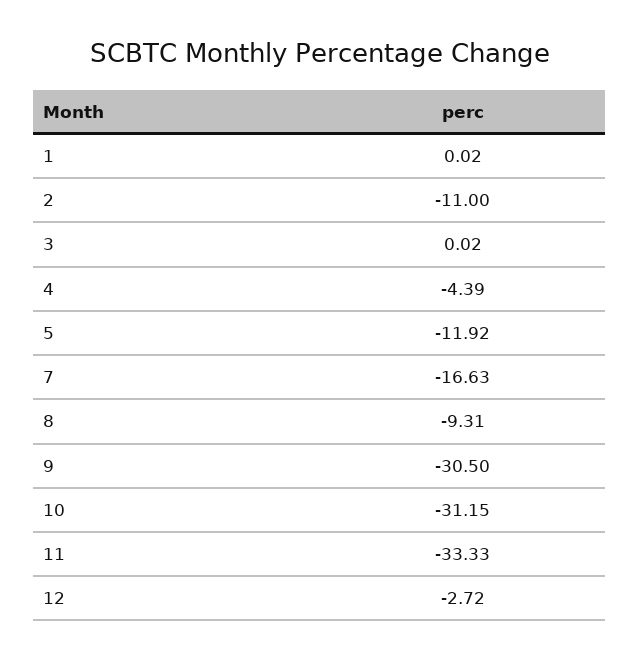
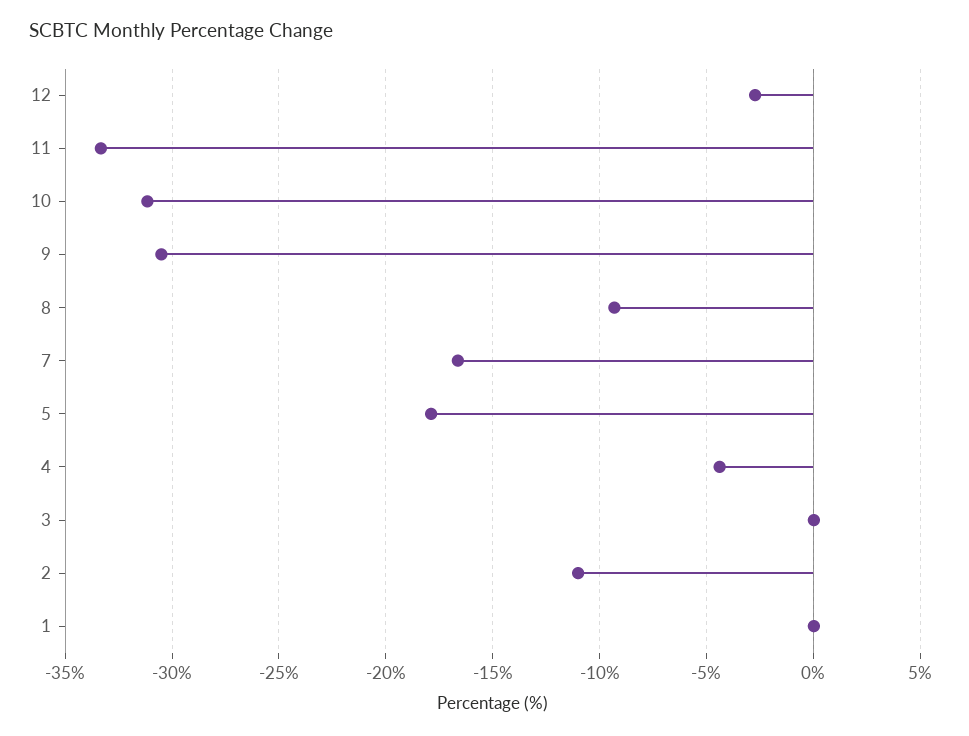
5: -11.92 -> -18

